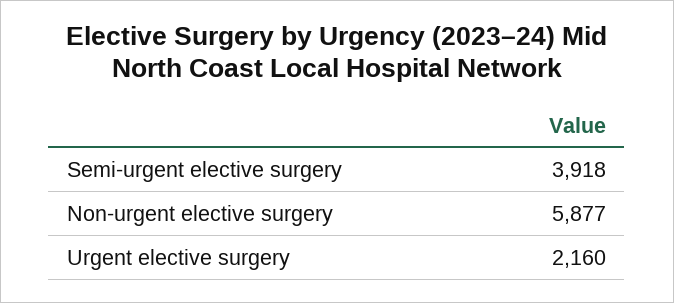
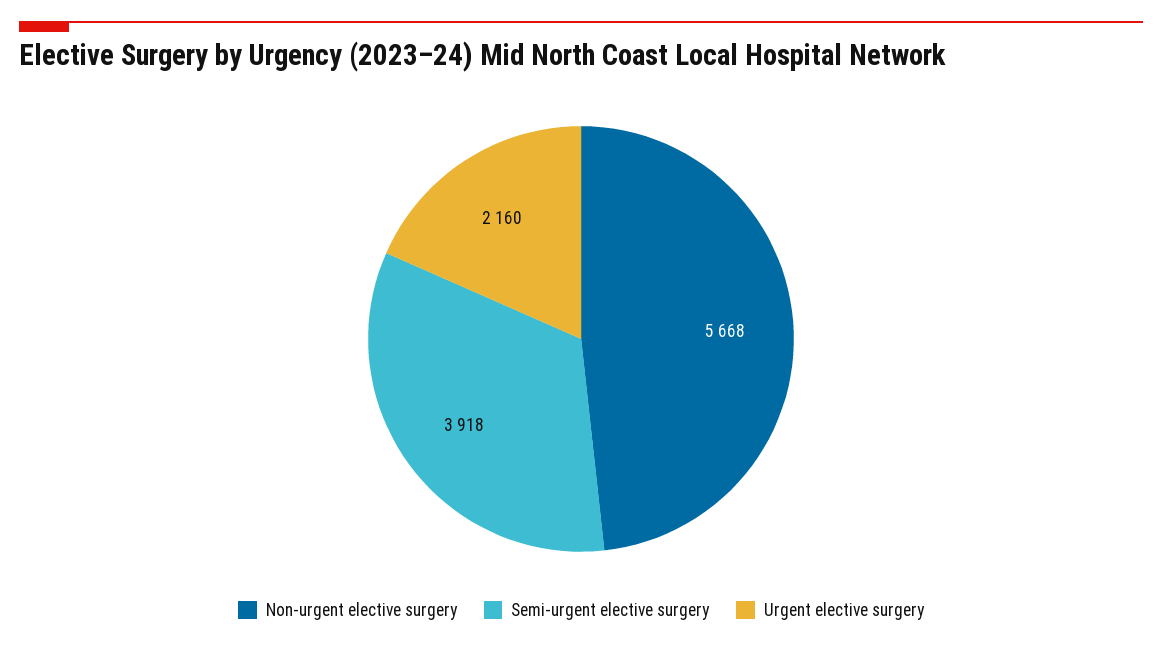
Non-urgent elective surgery: 5877 -> 5668

